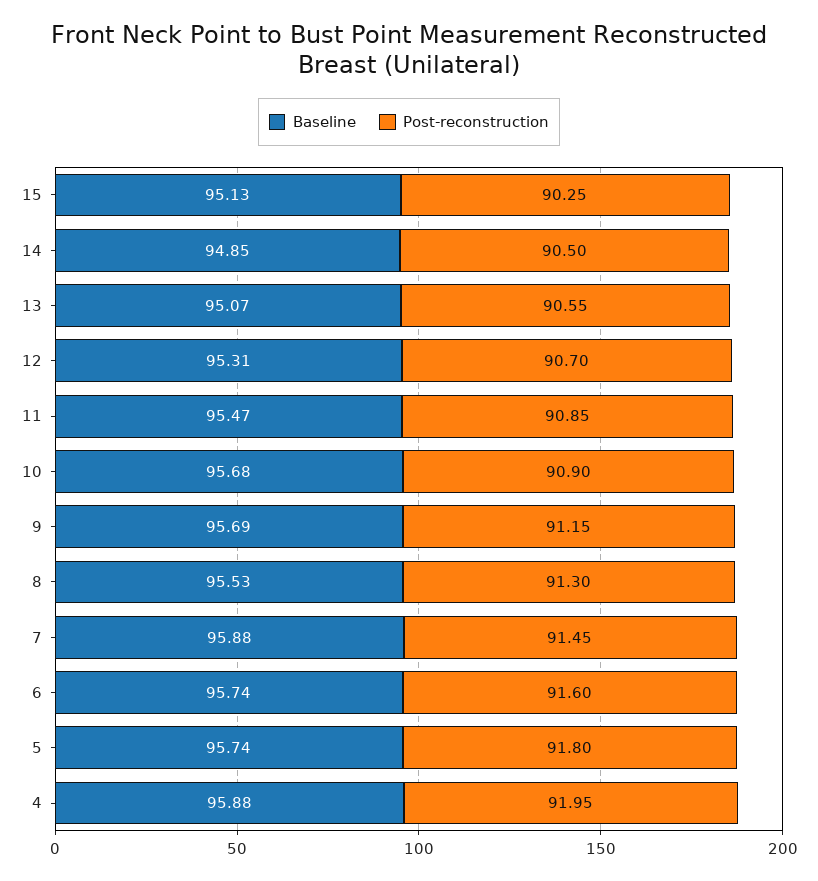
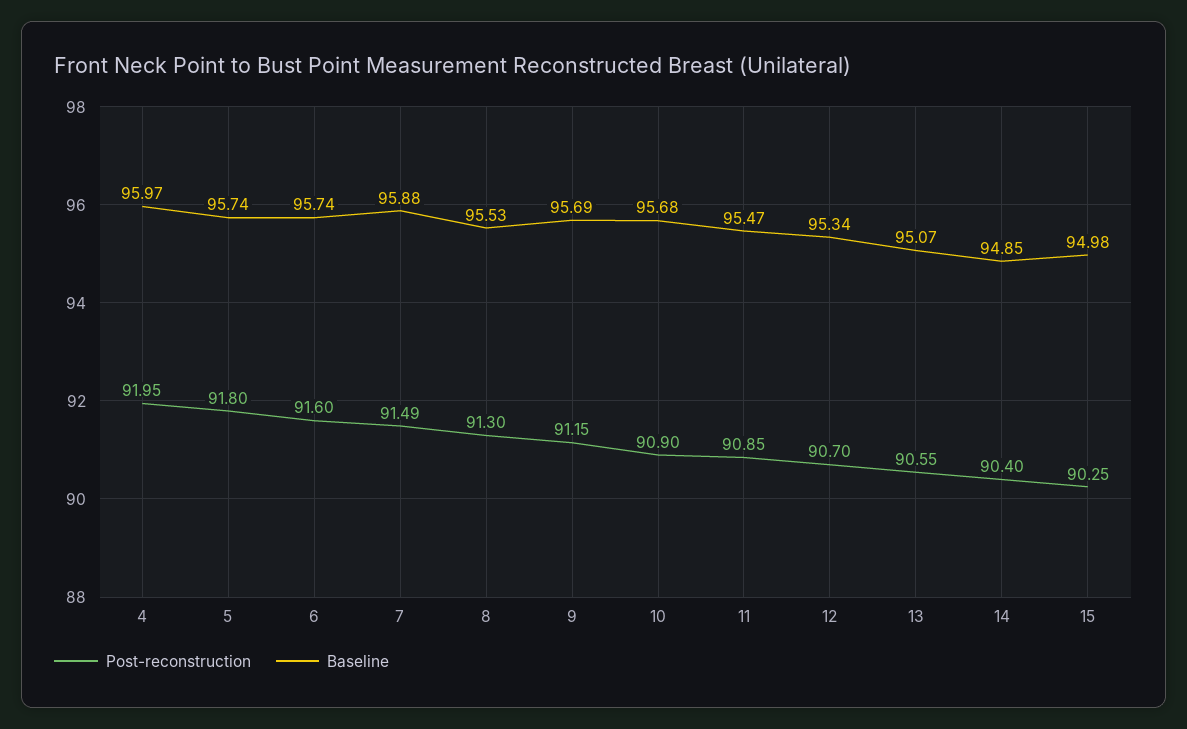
Baseline, 15: 95.13 -> 94.98
Post-reconstruction, 14: 90.5 -> 90.4
Baseline, 12: 95.31 -> 95.34
Post-reconstruction, 7: 91.45 -> 91.49
Baseline, 4: 95.88 -> 95.97

